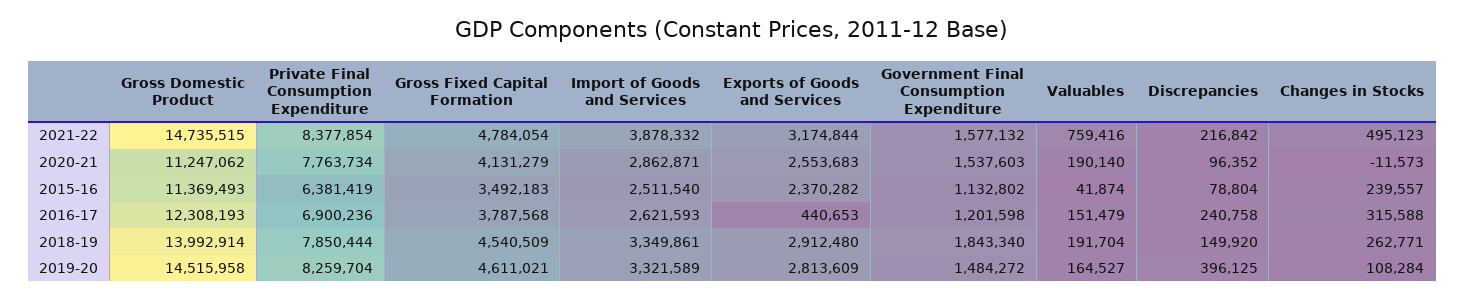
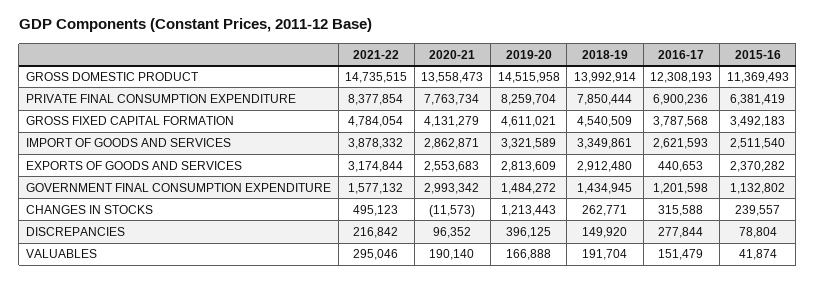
Valuables, 2021-22: 759416 -> 295046
Gross Domestic Product, 2020-21: 11247062 -> 13558473
Government Final Consumption Expenditure, 2020-21: 1537603 -> 2993342
Discrepancies, 2016-17: 240758 -> 277844
Government Final Consumption Expenditure, 2018-19: 1843340 -> 1434945
Valuables, 2019-20: 164527 -> 166888
Changes in Stocks, 2019-20: 108284 -> 1213443

